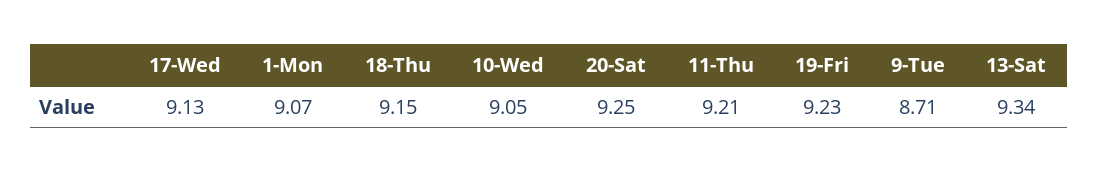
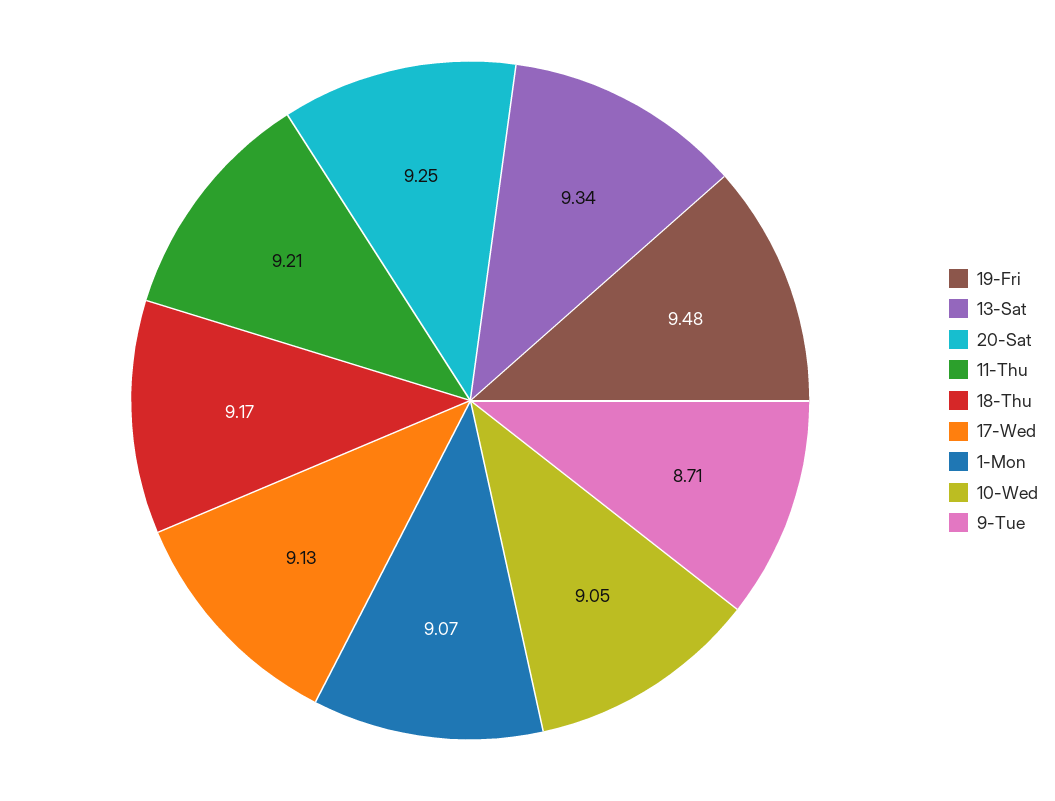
18-Thu: 9.15 -> 9.17
19-Fri: 9.23 -> 9.48

